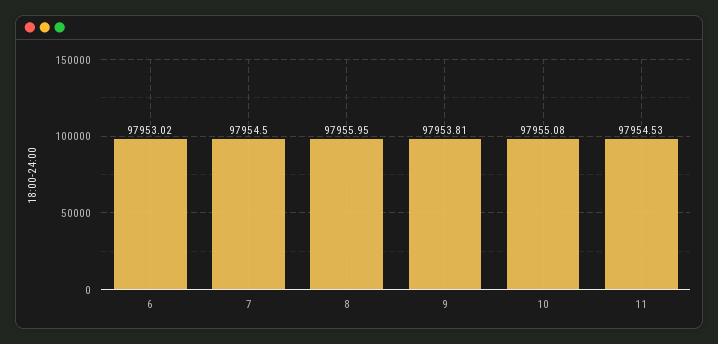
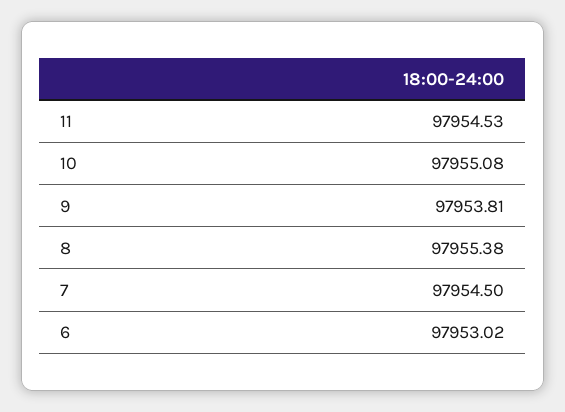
8: 97955.95 -> 97955.38

